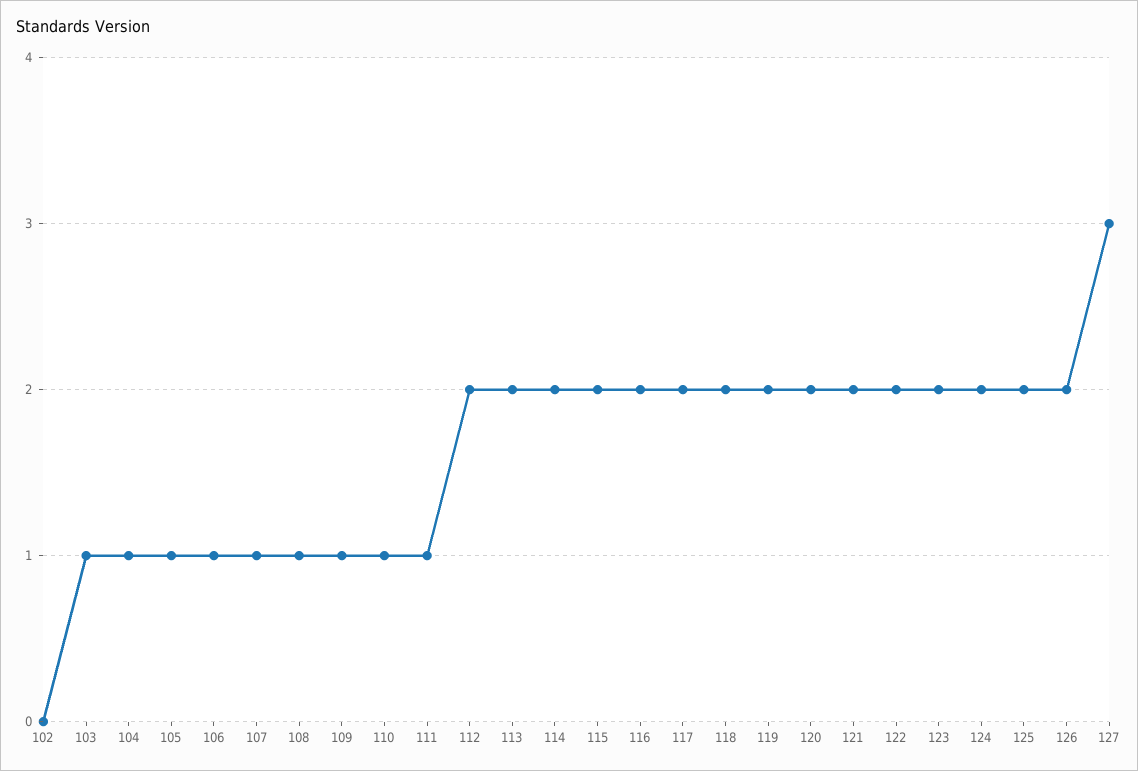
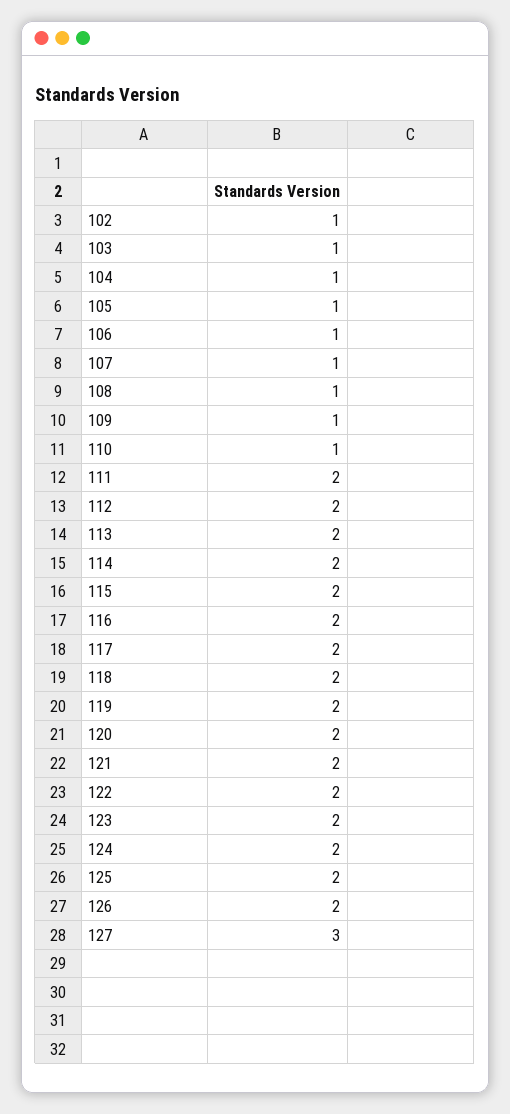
102: 0 -> 1
111: 1 -> 2

